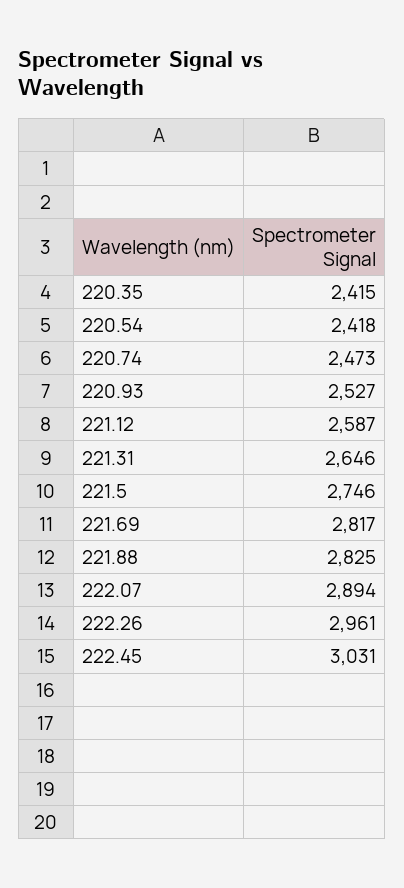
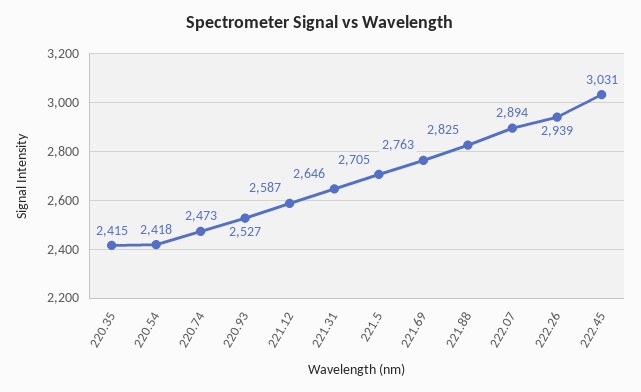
221.5: 2746 -> 2705
221.69: 2817 -> 2763
222.26: 2961 -> 2939

